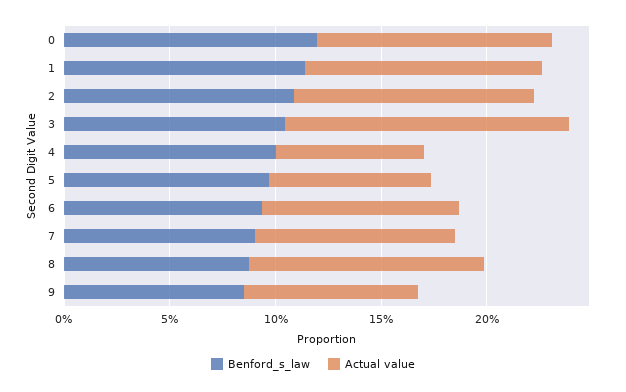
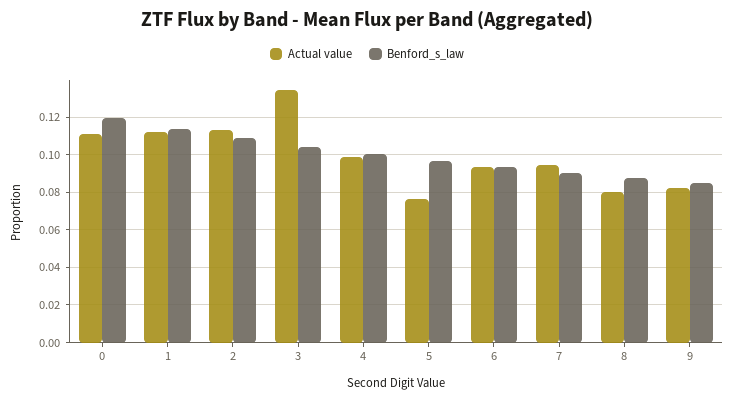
Actual value, 4: 0.07 -> 0.1
Actual value, 8: 0.11 -> 0.08

